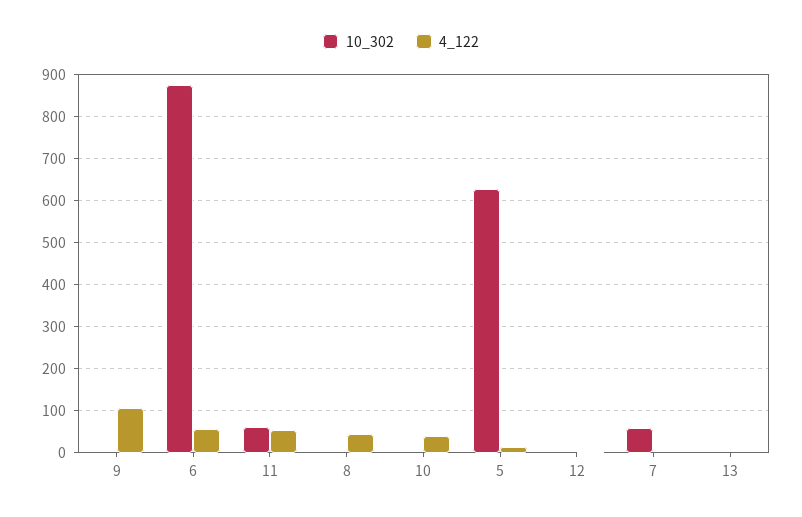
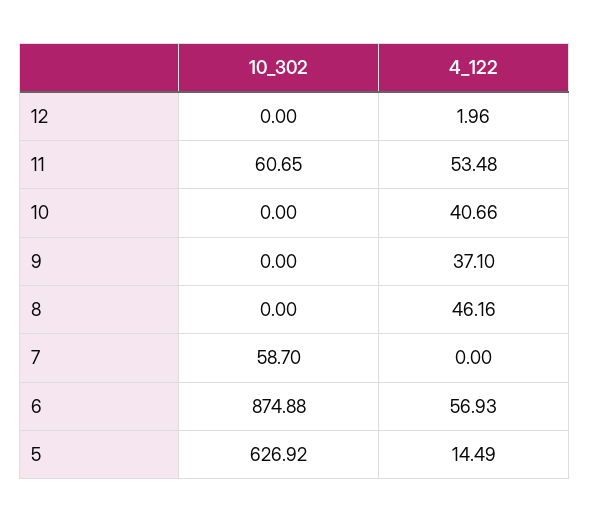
4_122, 9: 100 -> 37.1
10_302, 13: 0 -> none
4_122, 13: 0 -> none

